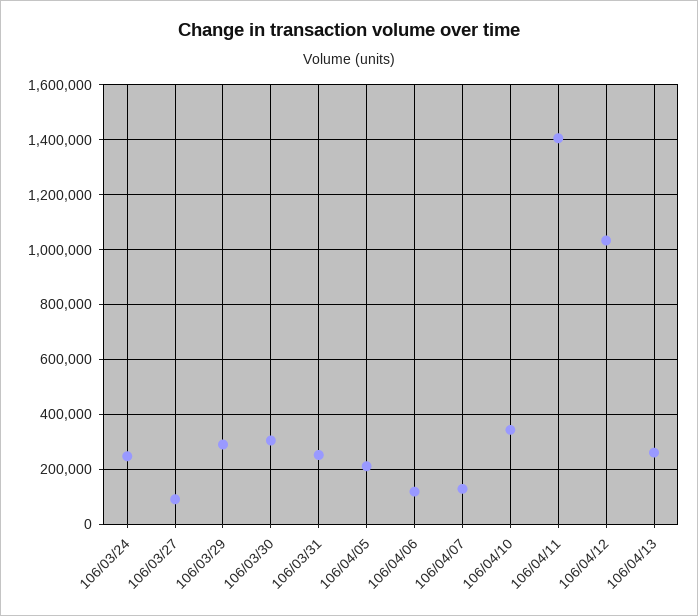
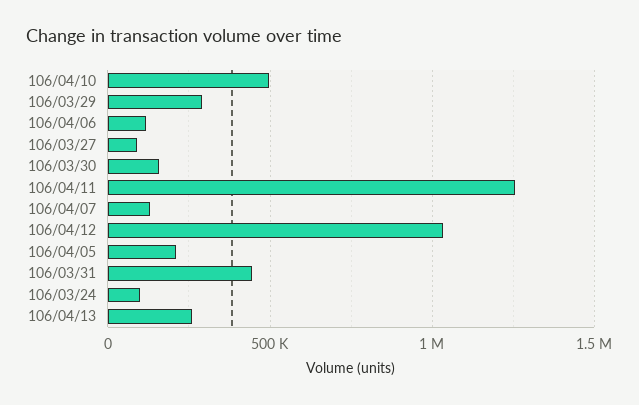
106/03/24: 250000 -> 100000
106/03/30: 300000 -> 150000
106/03/31: 250000 -> 450000
106/04/10: 350000 -> 500000
106/04/11: 1400000 -> 1250000

